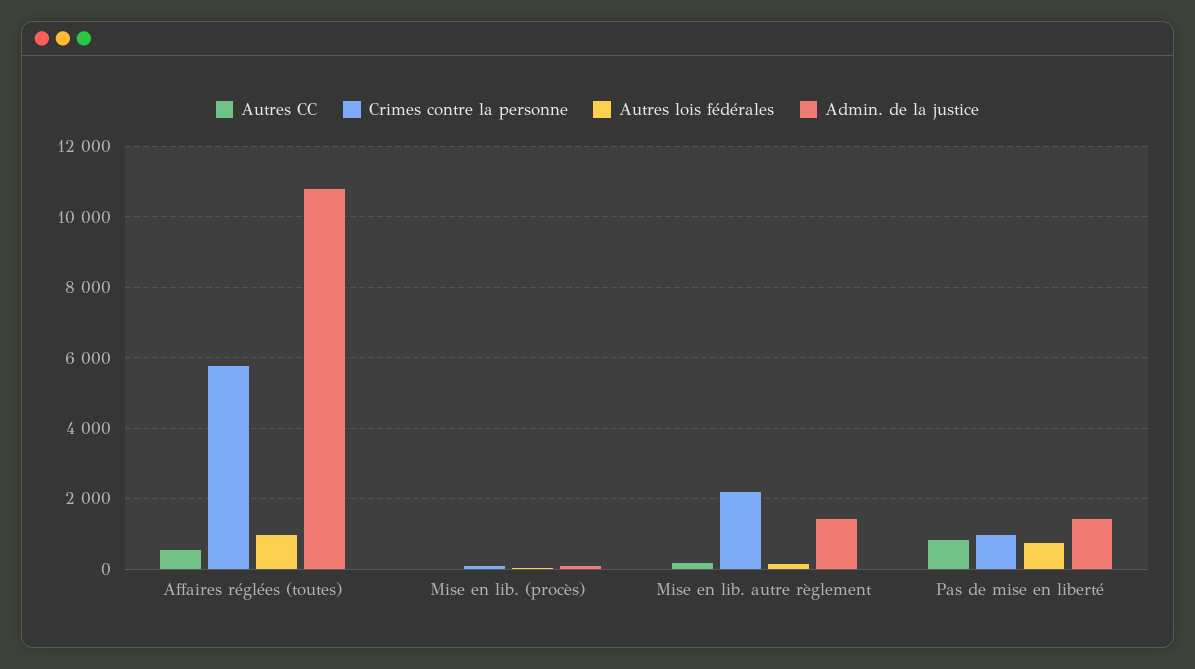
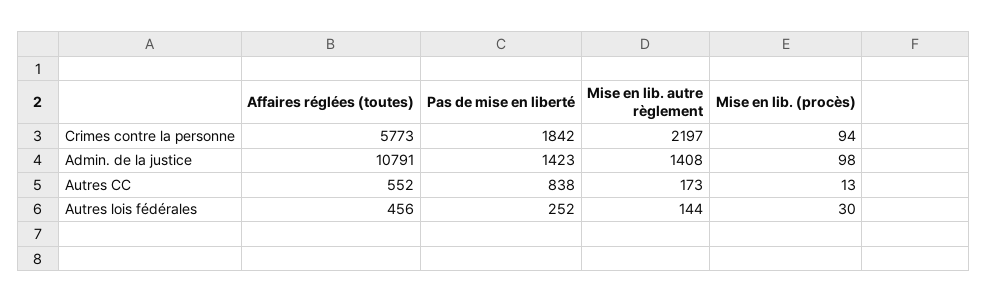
Autres lois fédérales, Affaires réglées (toutes): 1000 -> 456
Crimes contre la personne, Pas de mise en liberté: 1000 -> 1842
Autres lois fédérales, Pas de mise en liberté: 800 -> 252

